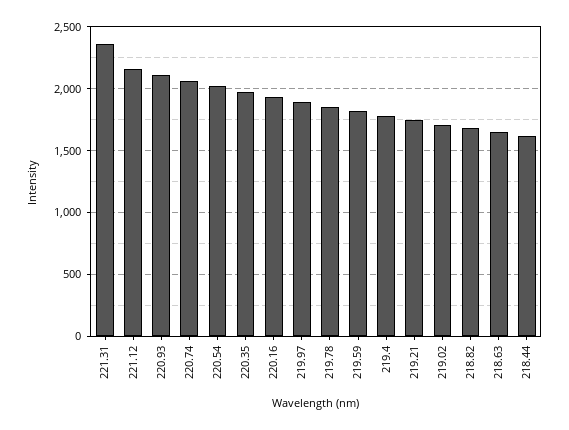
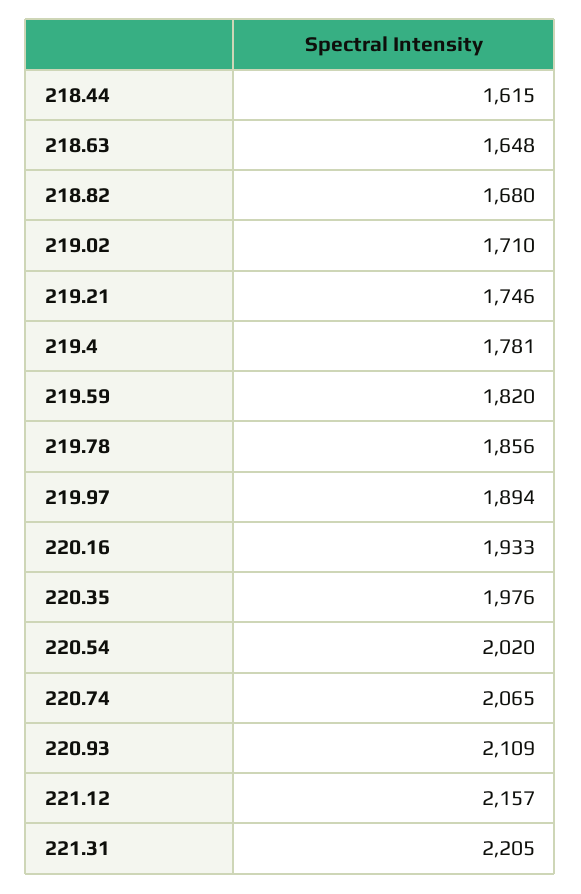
221.31: 2350 -> 2205

